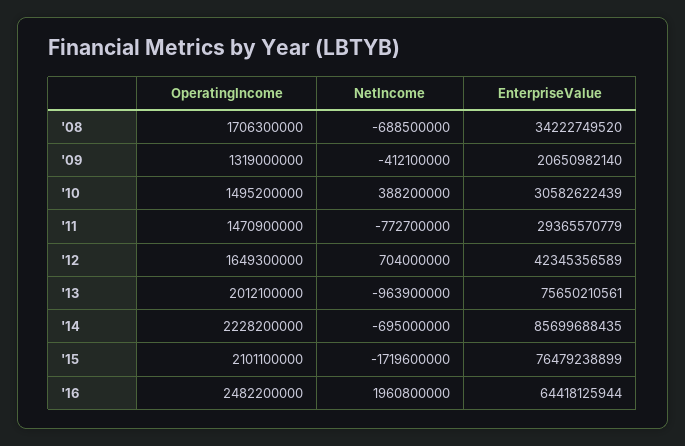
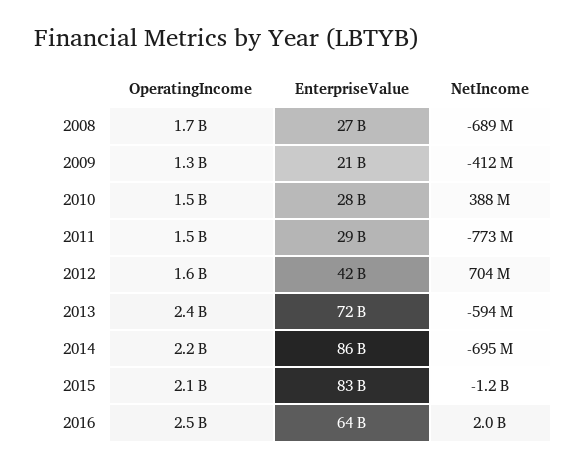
EnterpriseValue, '08: 34222749520 -> 27000000000
EnterpriseValue, '10: 30582622439 -> 28000000000
OperatingIncome, '13: 2012100000 -> 2400000000
NetIncome, '13: -963900000 -> -594000000
EnterpriseValue, '13: 75650210561 -> 72000000000
NetIncome, '15: -1719600000 -> -1200000000
EnterpriseValue, '15: 76479238899 -> 83000000000

